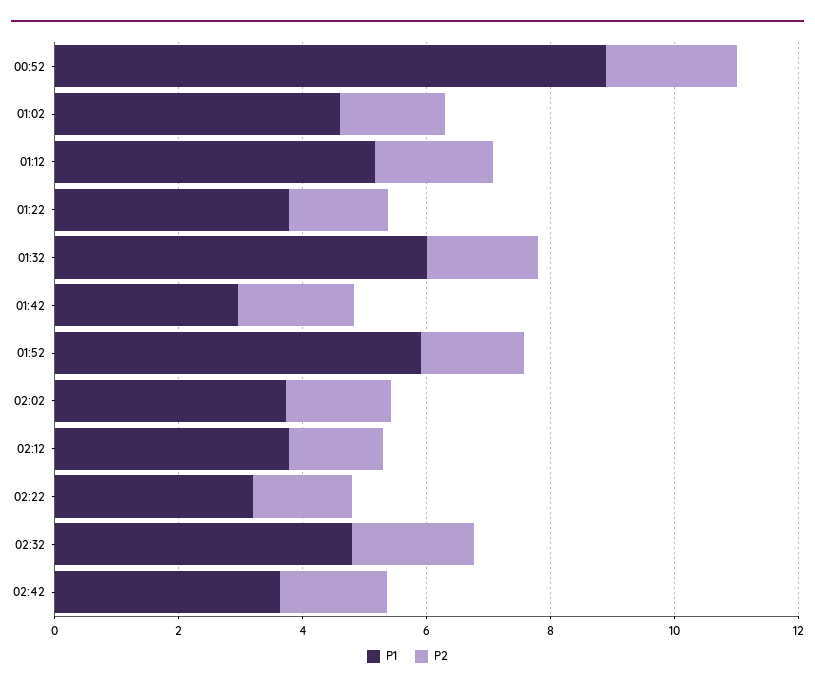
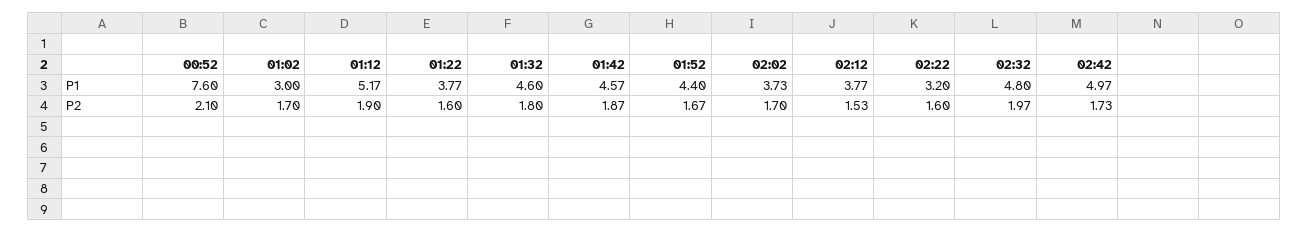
P1, 00:52: 9 -> 7.6
P1, 01:02: 4.5 -> 3
P1, 01:32: 6 -> 4.6
P1, 01:42: 3 -> 4.57
P1, 01:52: 6 -> 4.4
P1, 02:42: 3.5 -> 4.97

